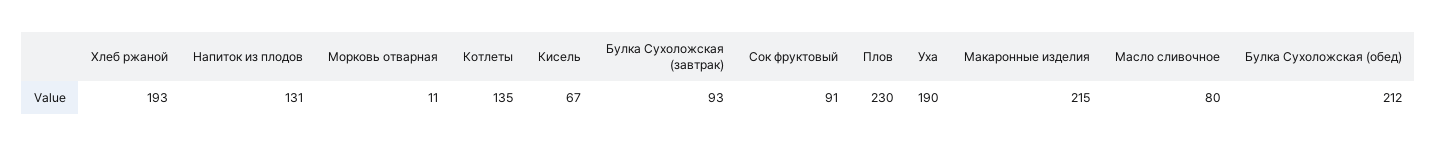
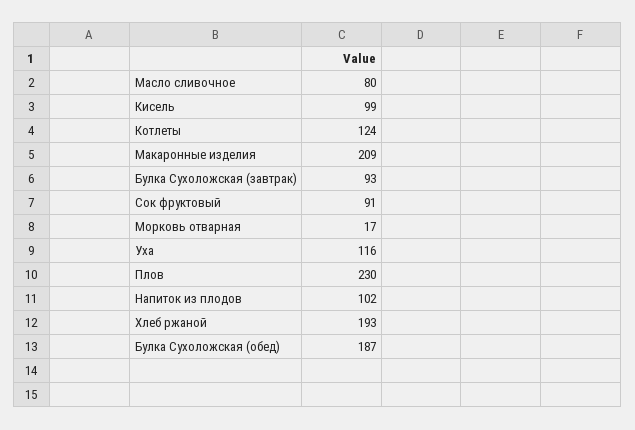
Напиток из плодов: 131 -> 102
Морковь отварная: 11 -> 17
Котлеты: 135 -> 124
Кисель: 67 -> 99
Уха: 190 -> 116
Макаронные изделия: 215 -> 209
Булка Сухоложская (обед): 212 -> 187

